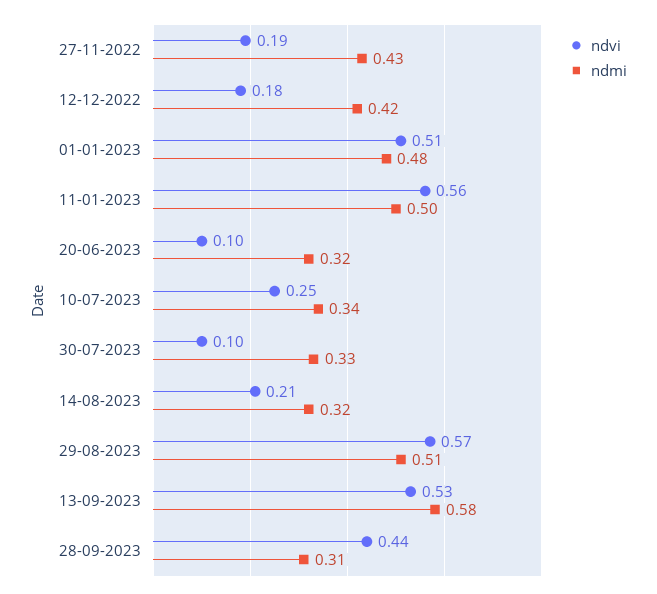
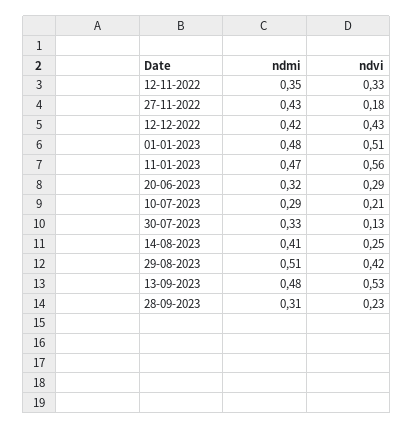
ndvi, 27-11-2022: 0.19 -> 0.18
ndvi, 12-12-2022: 0.18 -> 0.43
ndmi, 11-01-2023: 0.5 -> 0.47
ndvi, 20-06-2023: 0.1 -> 0.29
ndvi, 10-07-2023: 0.25 -> 0.21
ndmi, 10-07-2023: 0.34 -> 0.29
ndvi, 30-07-2023: 0.1 -> 0.13
ndvi, 14-08-2023: 0.21 -> 0.25
ndmi, 14-08-2023: 0.32 -> 0.41
ndvi, 29-08-2023: 0.57 -> 0.42
ndmi, 13-09-2023: 0.58 -> 0.48
ndvi, 28-09-2023: 0.44 -> 0.23
ndmi, 12-11-2022: none -> 0.35
ndvi, 12-11-2022: none -> 0.33

